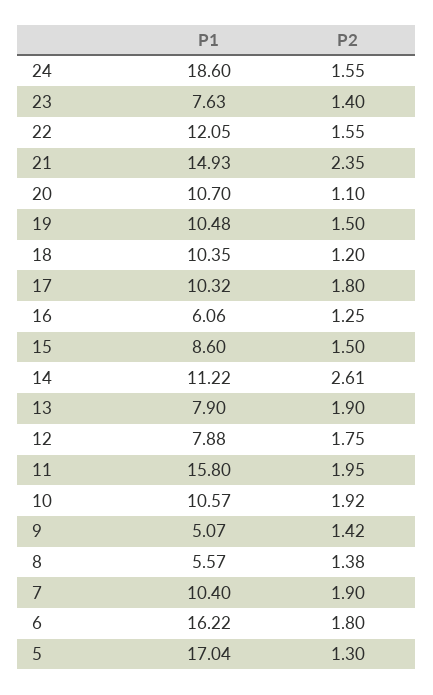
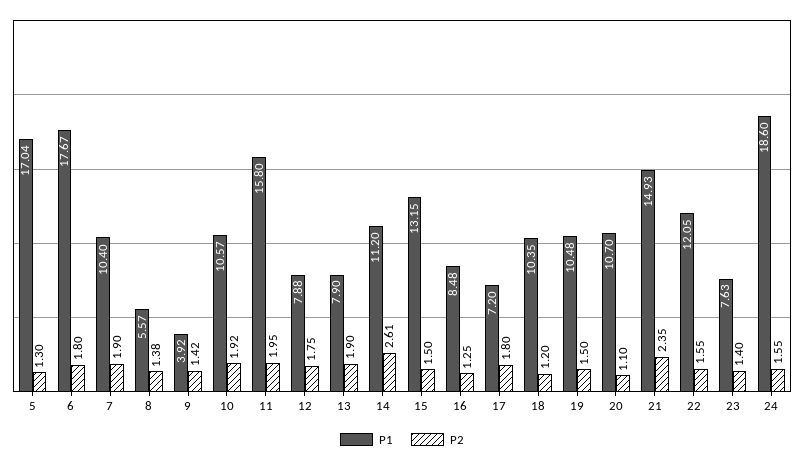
P1, 17: 10.32 -> 7.2
P1, 16: 6.06 -> 8.48
P1, 15: 8.6 -> 13.15
P1, 14: 11.22 -> 11.2
P1, 9: 5.07 -> 3.92
P1, 6: 16.22 -> 17.67

